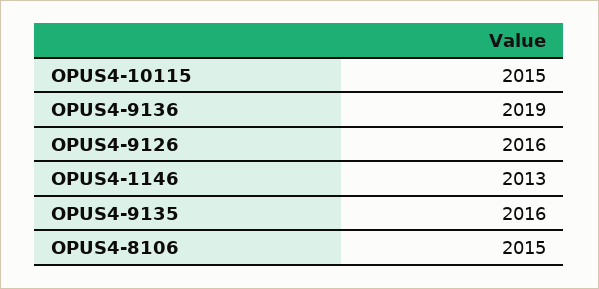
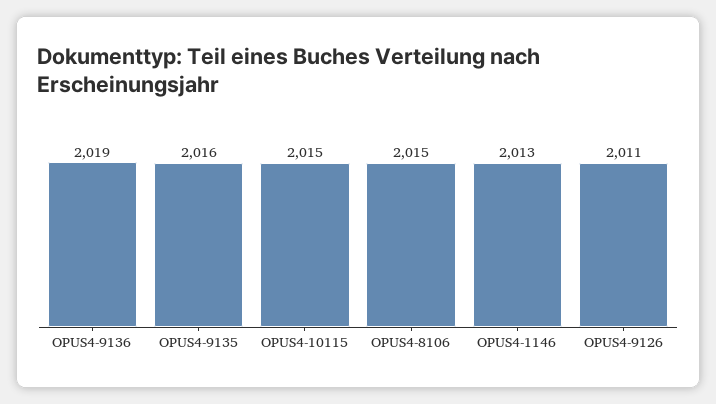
OPUS4-9126: 2016 -> 2011

